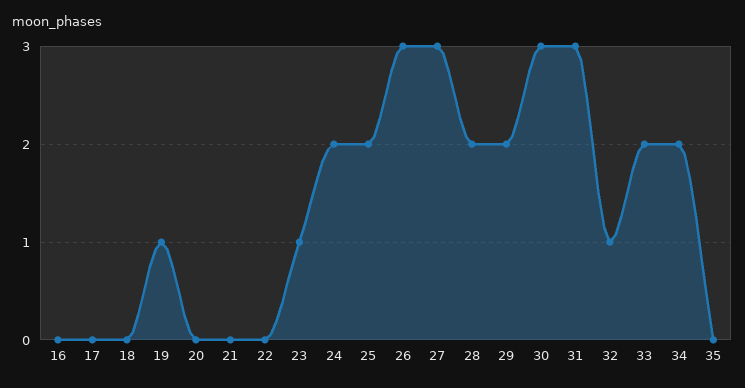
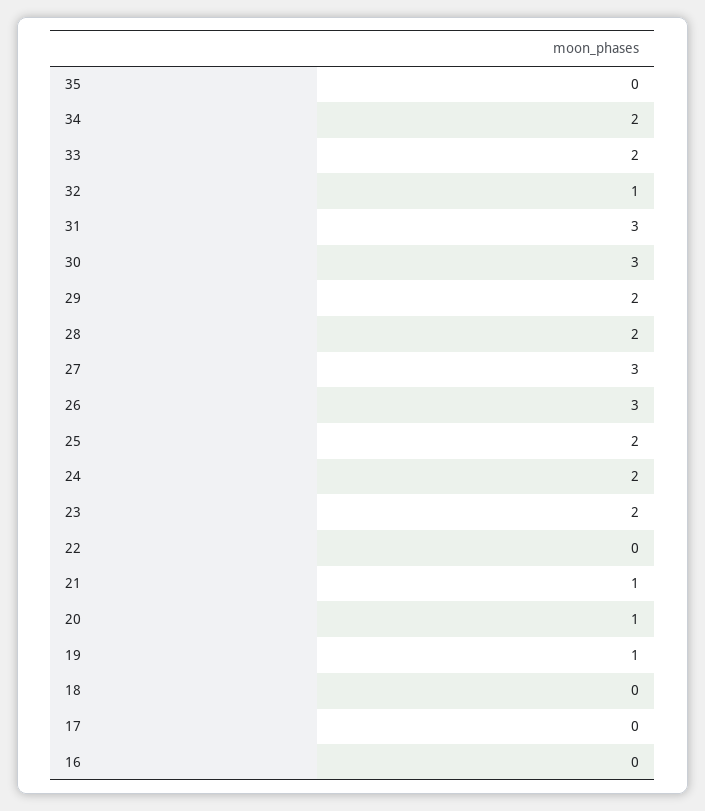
20: 0 -> 1
21: 0 -> 1
23: 1 -> 2

